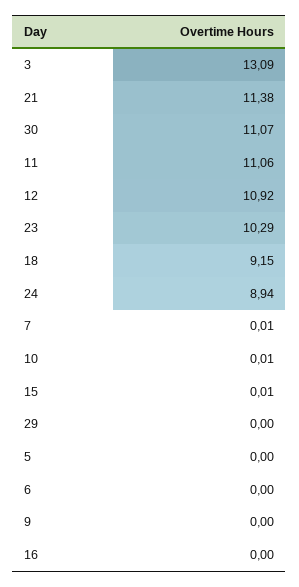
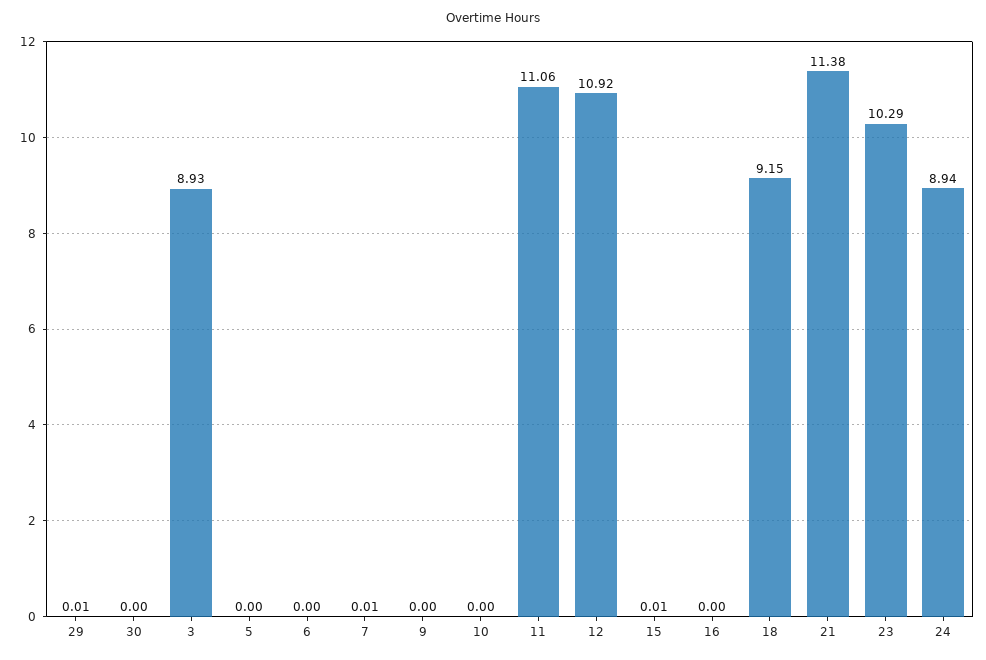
3: 13.09 -> 8.93
30: 11.07 -> 0
10: 0.01 -> 0
29: 0 -> 0.01

